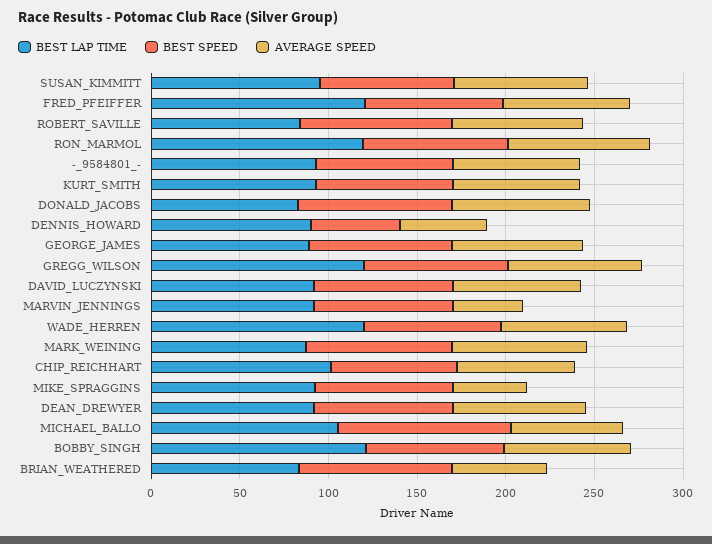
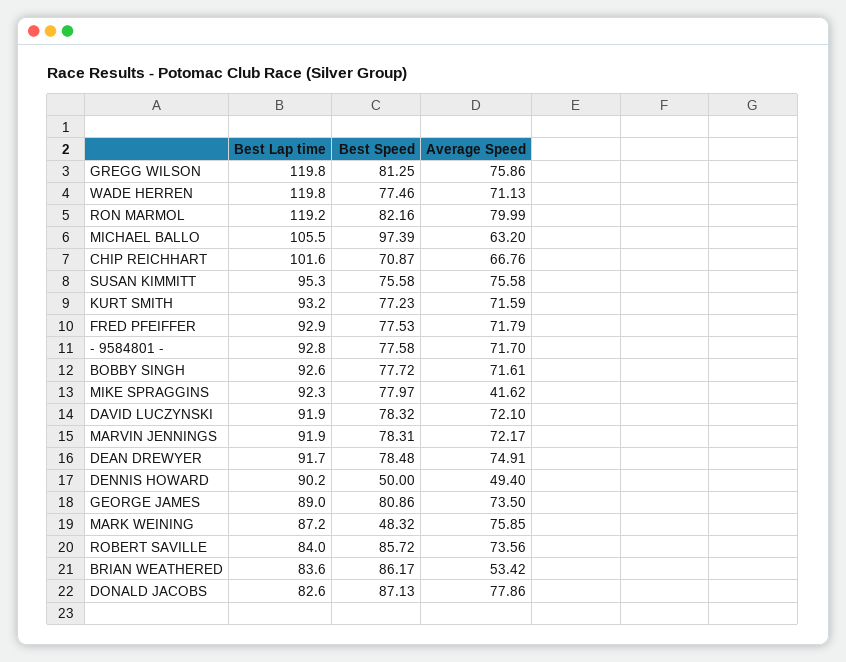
BEST LAP TIME, FRED_PFEIFFER: 120 -> 92.9
AVERAGE SPEED, MARVIN_JENNINGS: 40 -> 72.17
BEST SPEED, MARK_WEINING: 80 -> 48.32
BEST LAP TIME, BOBBY_SINGH: 120 -> 92.6

